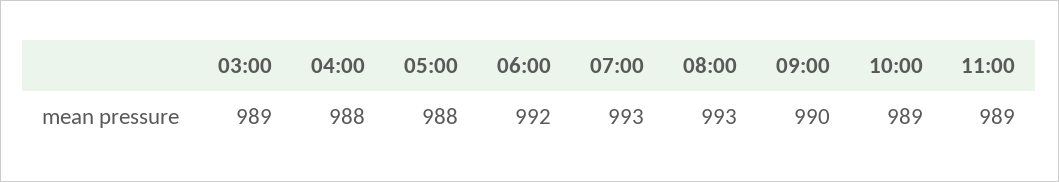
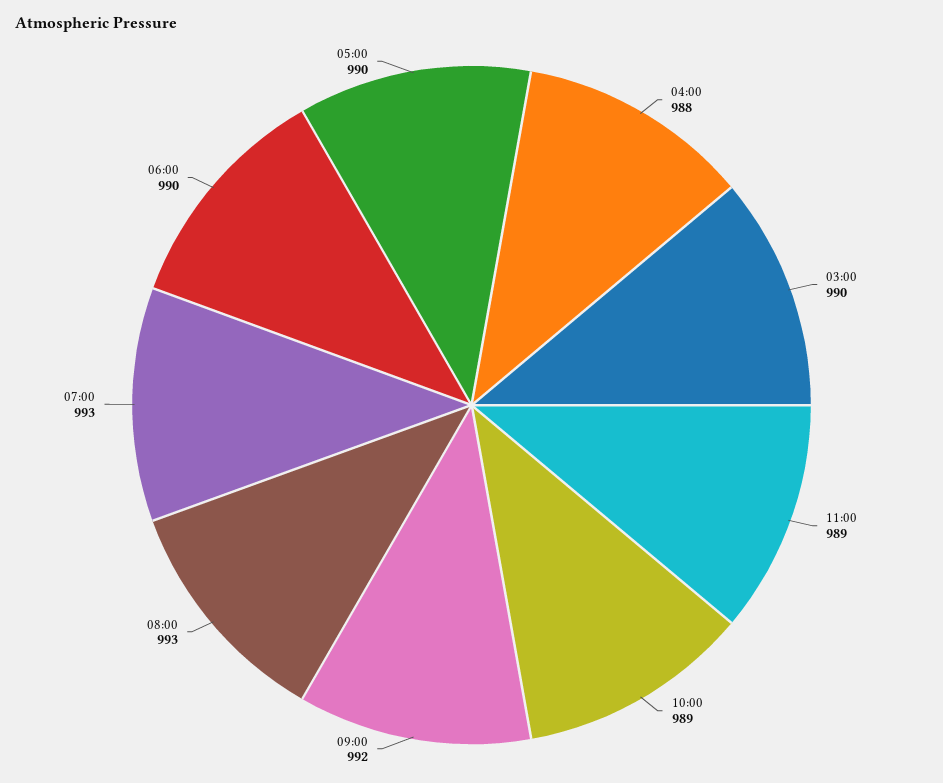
03:00: 989 -> 990
05:00: 988 -> 990
06:00: 992 -> 990
09:00: 990 -> 992

